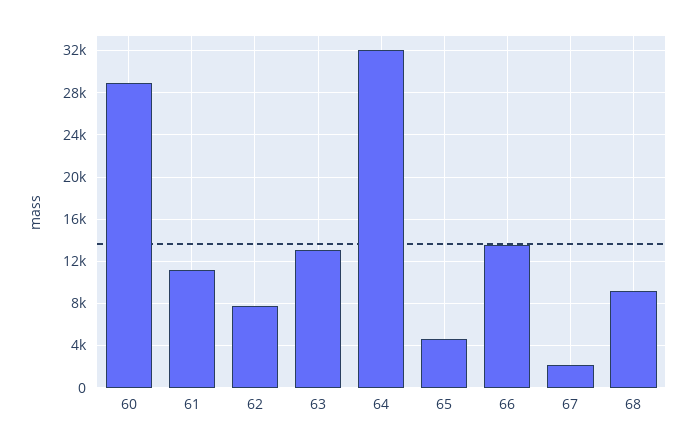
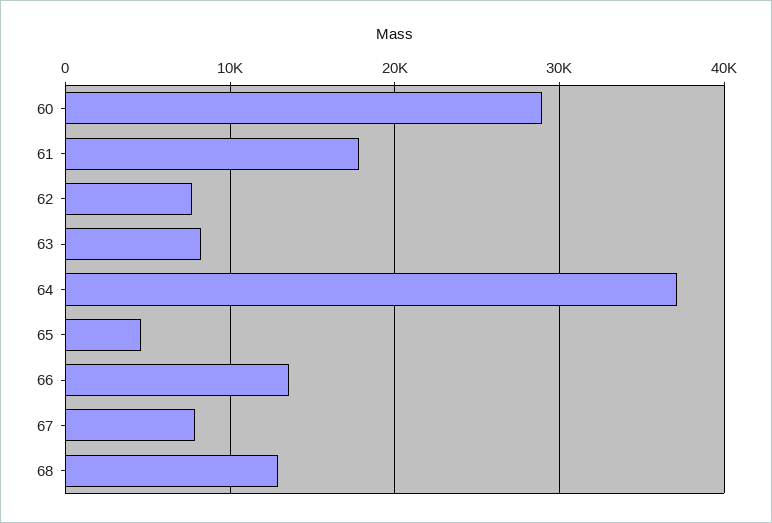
61: 11000 -> 18000
63: 13000 -> 8000
64: 32000 -> 37000
67: 2000 -> 8000
68: 9000 -> 13000

